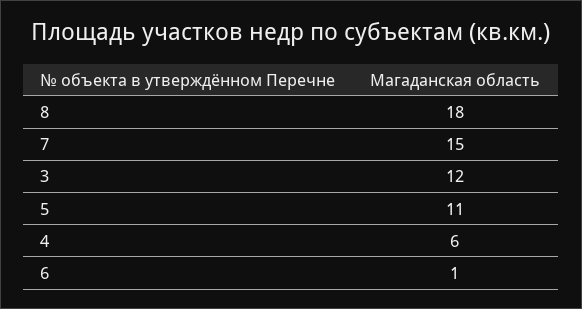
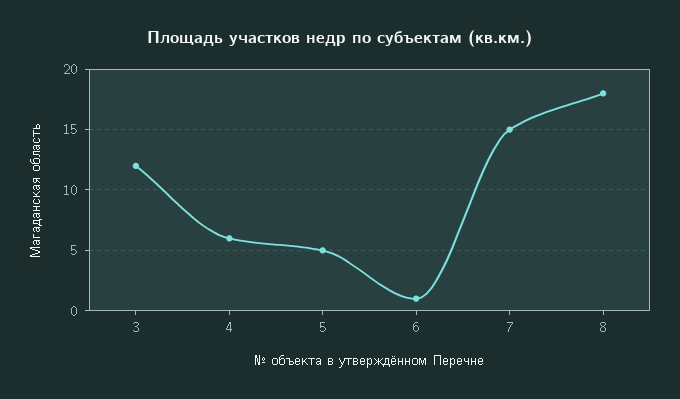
5: 11 -> 5

